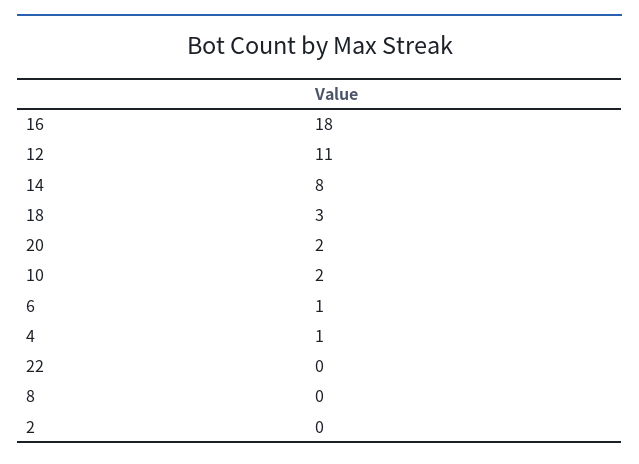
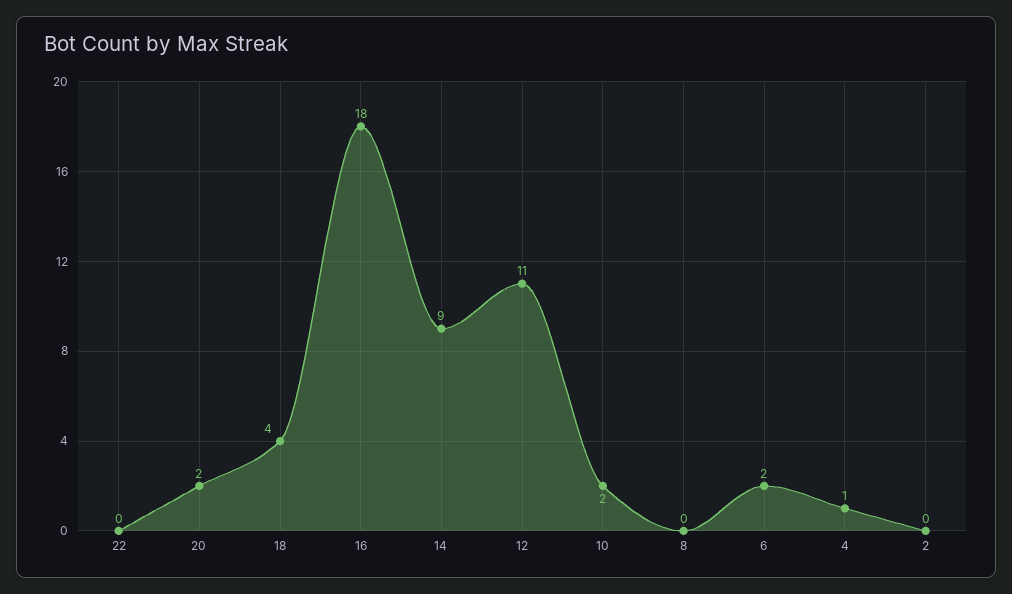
14: 8 -> 9
18: 3 -> 4
6: 1 -> 2

